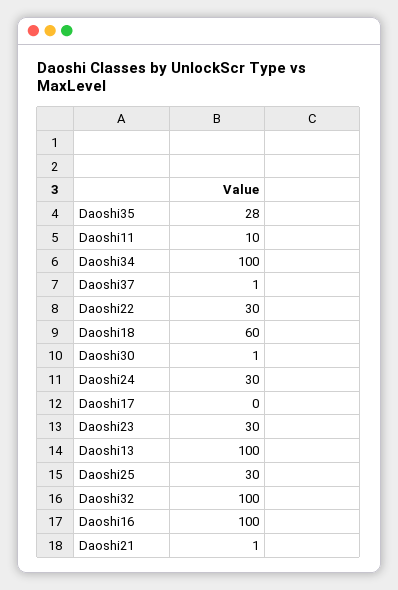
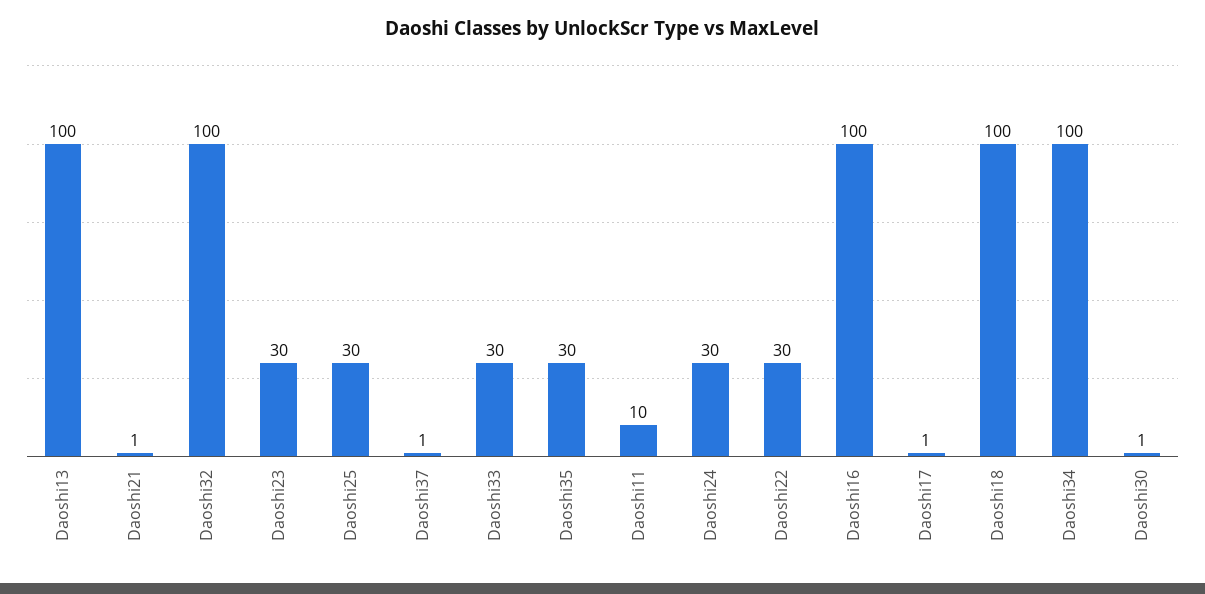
Daoshi35: 28 -> 30
Daoshi18: 60 -> 100
Daoshi17: 0 -> 1
Daoshi33: none -> 30

